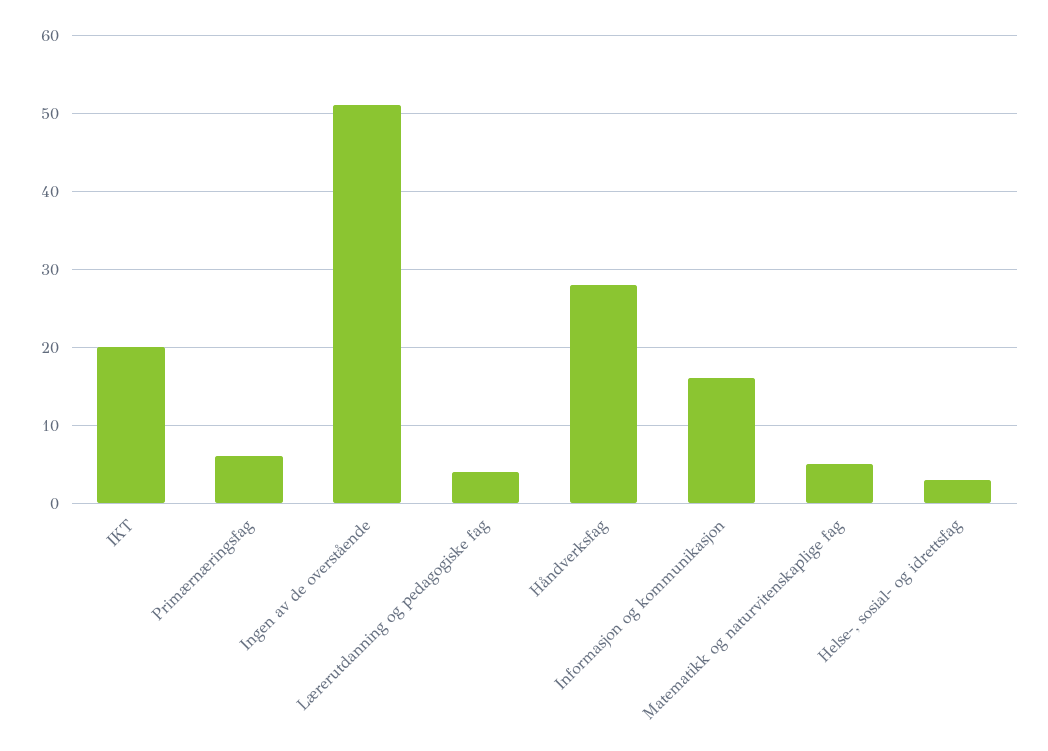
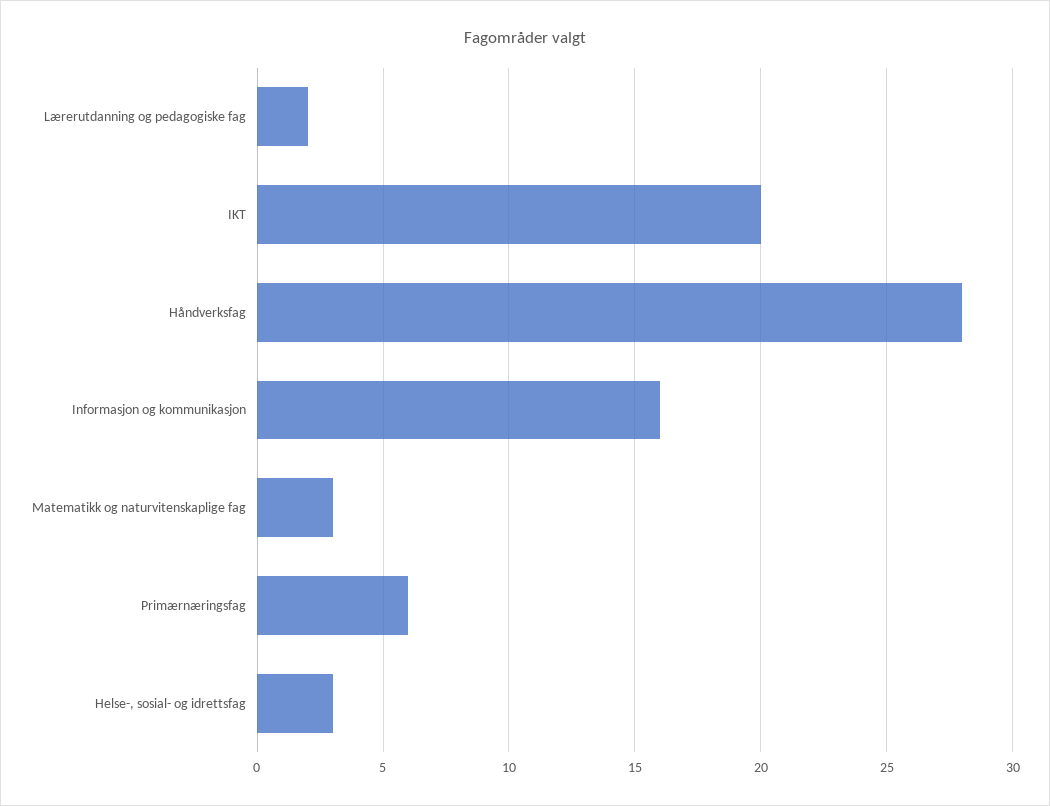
Ingen av de overstående: 51 -> none
Lærerutdanning og pedagogiske fag: 4 -> 2
Matematikk og naturvitenskaplige fag: 5 -> 3

